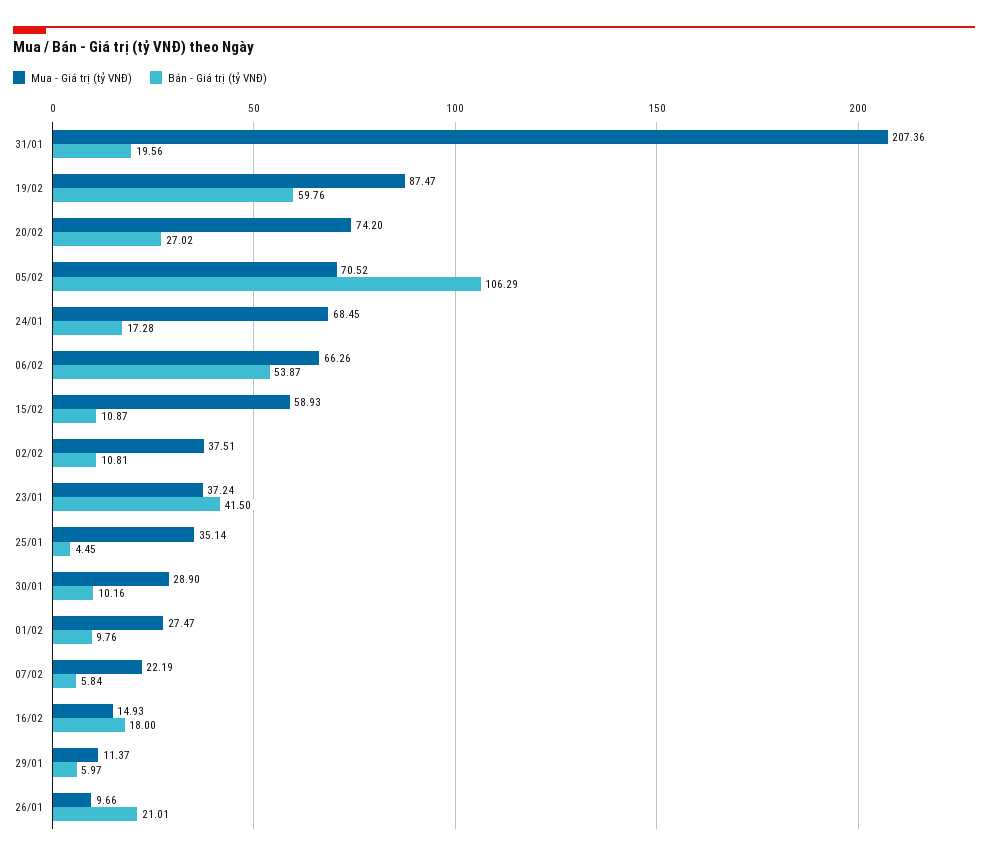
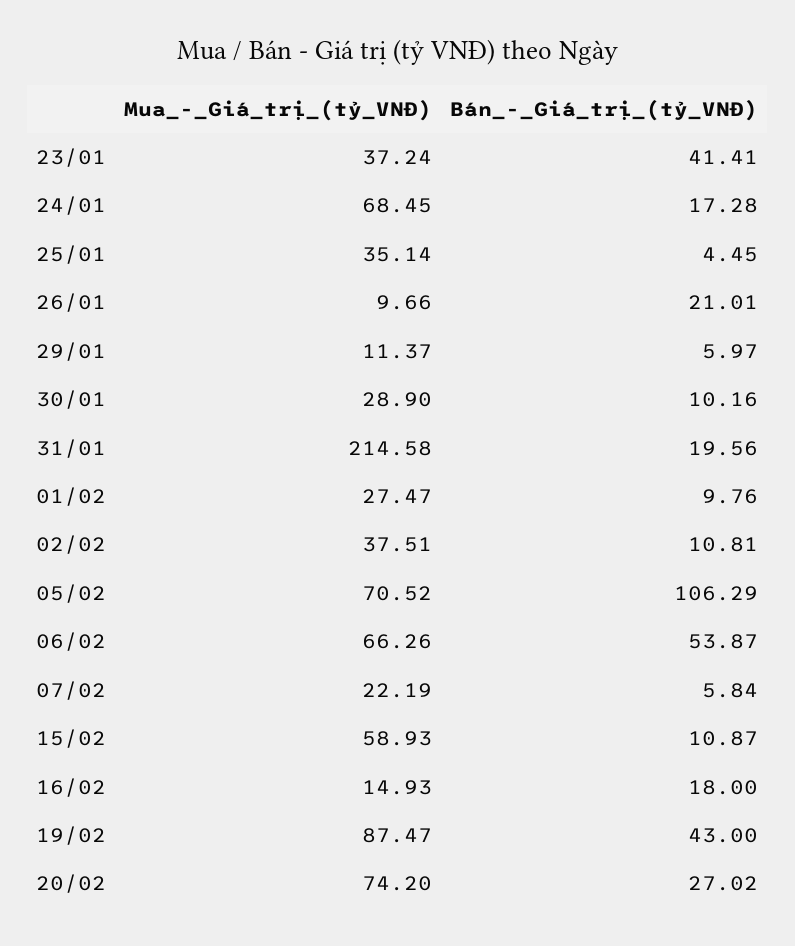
Mua - Giá trị (tỷ VNĐ), 31/01: 207.36 -> 214.58
Bán - Giá trị (tỷ VNĐ), 19/02: 59.76 -> 43
Bán - Giá trị (tỷ VNĐ), 23/01: 41.5 -> 41.41

